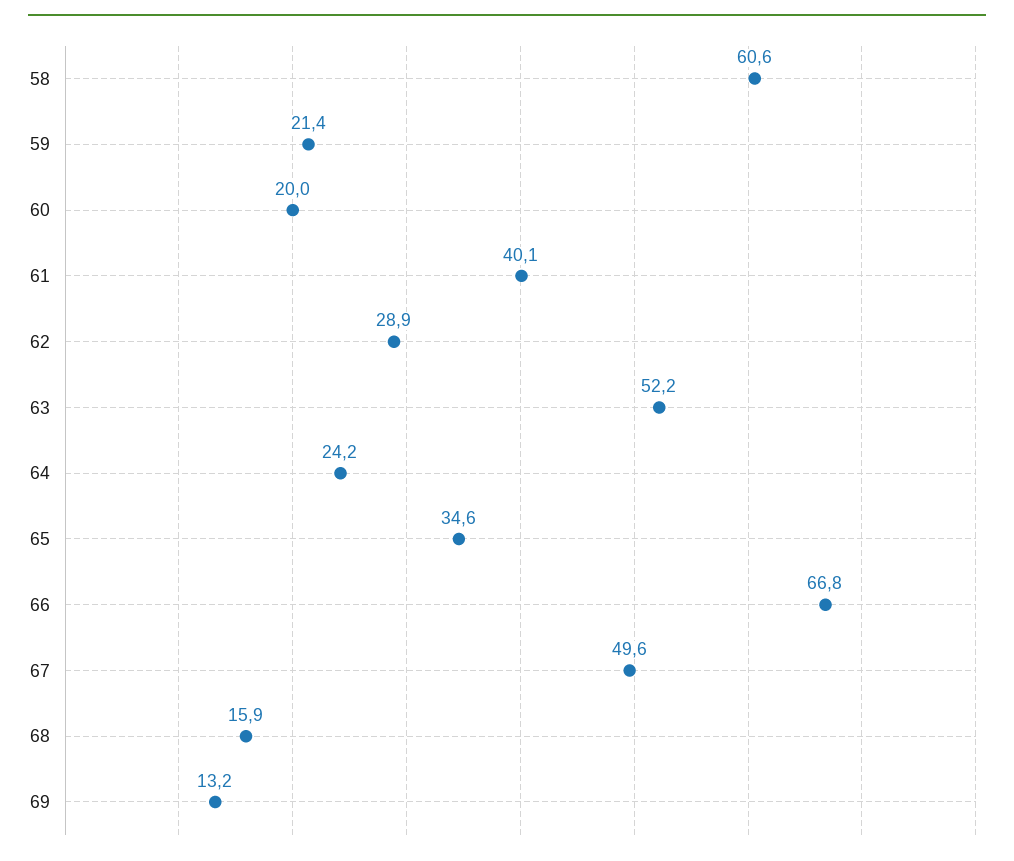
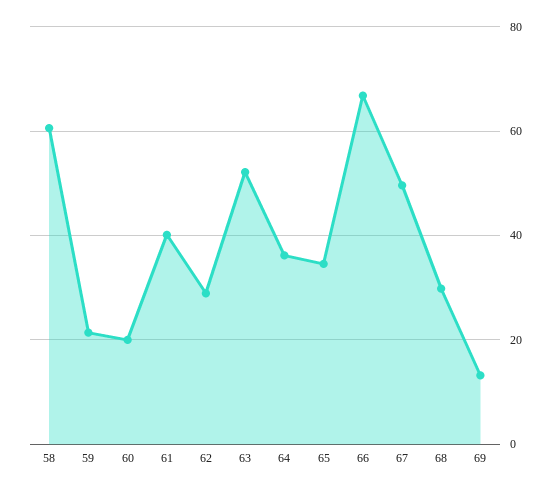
64: 24.2 -> 36
68: 15.9 -> 30

